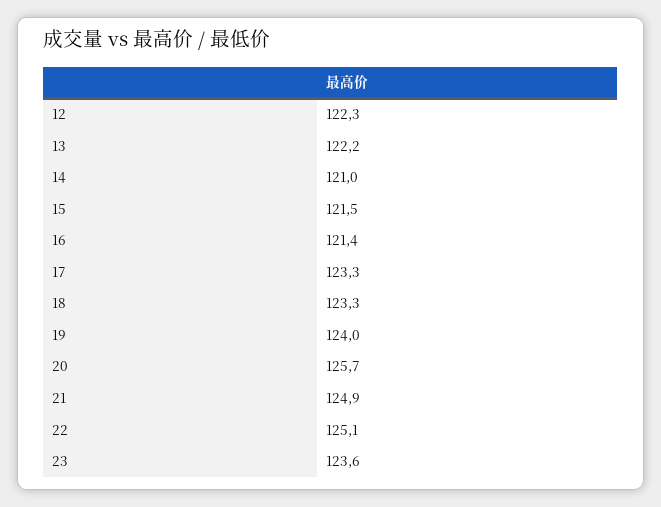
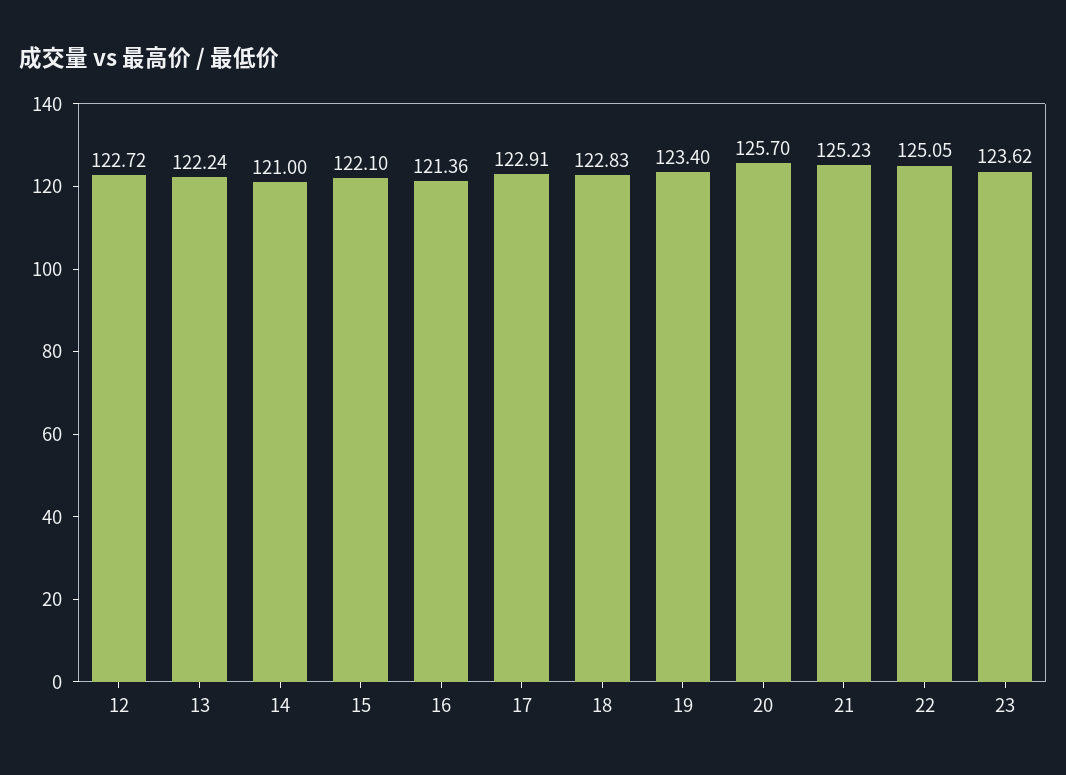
12: 122.3 -> 122.72
15: 121.5 -> 122.1
17: 123.3 -> 122.91
18: 123.3 -> 122.83
19: 124 -> 123.4
21: 124.9 -> 125.23

